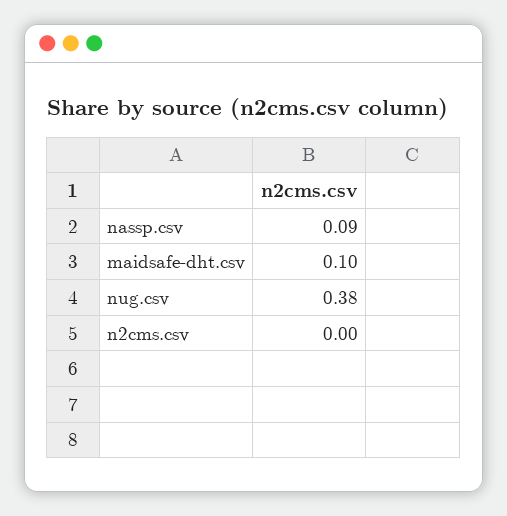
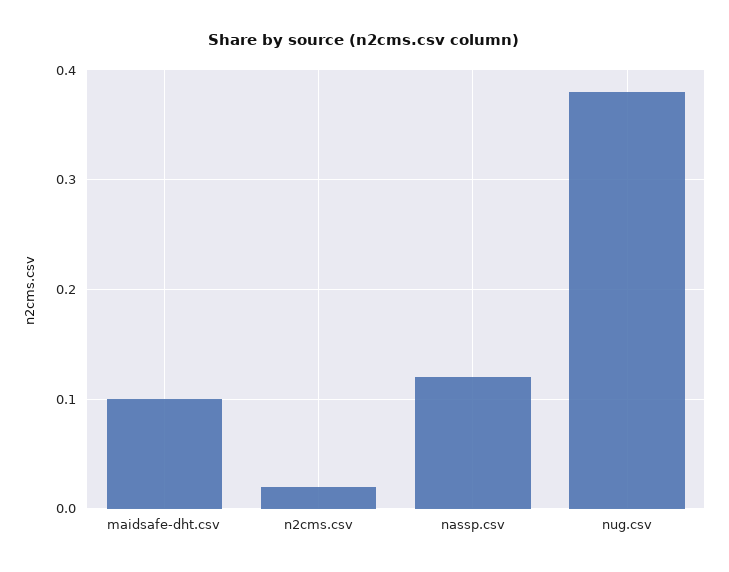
nassp.csv: 0.09 -> 0.12
n2cms.csv: 0 -> 0.02

